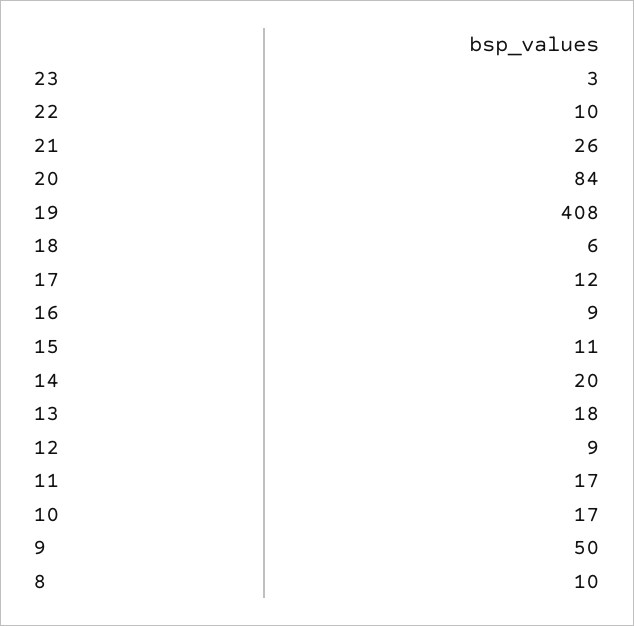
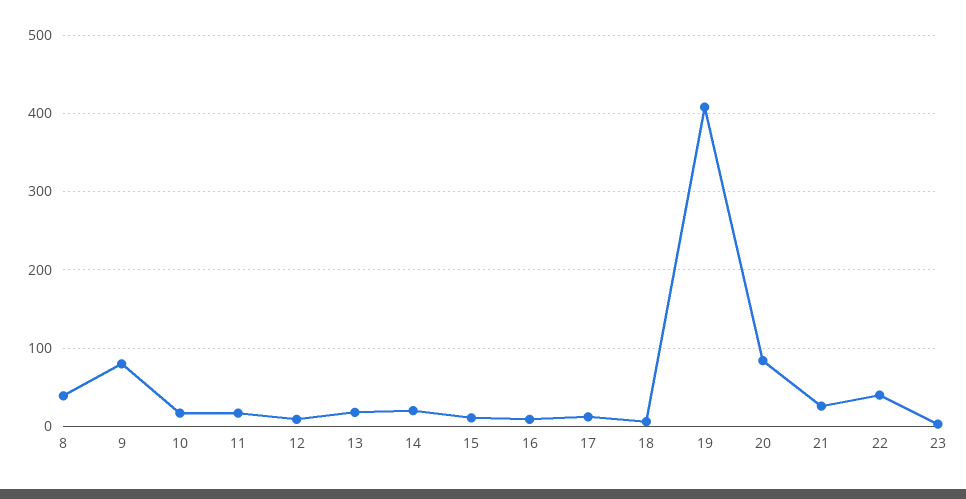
22: 10 -> 40
9: 50 -> 80
8: 10 -> 40

